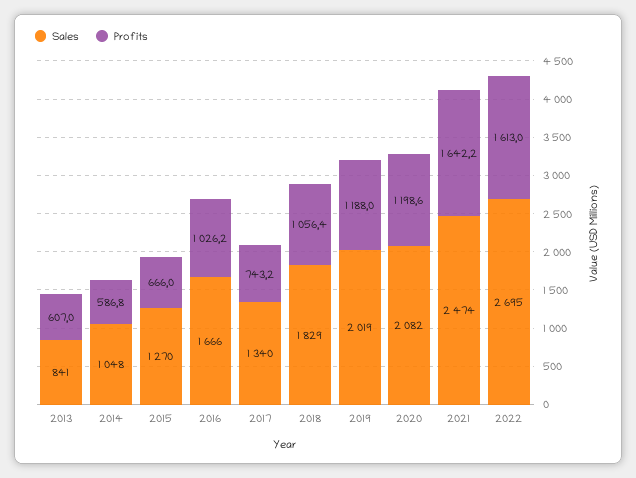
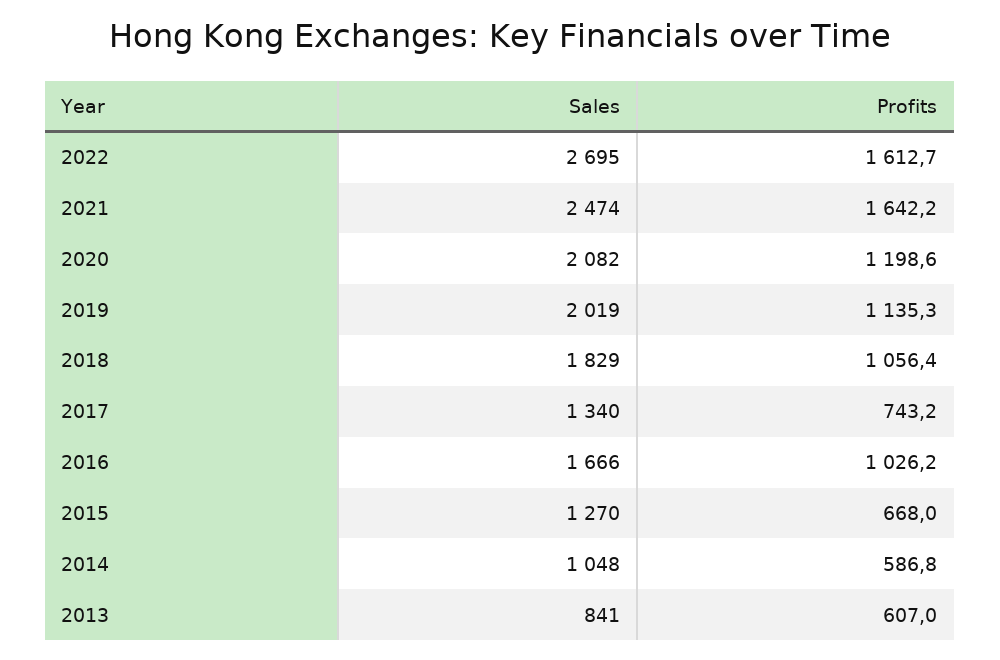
Profits, 2015: 666 -> 668
Profits, 2019: 1188 -> 1135.3
Profits, 2022: 1613 -> 1612.7

